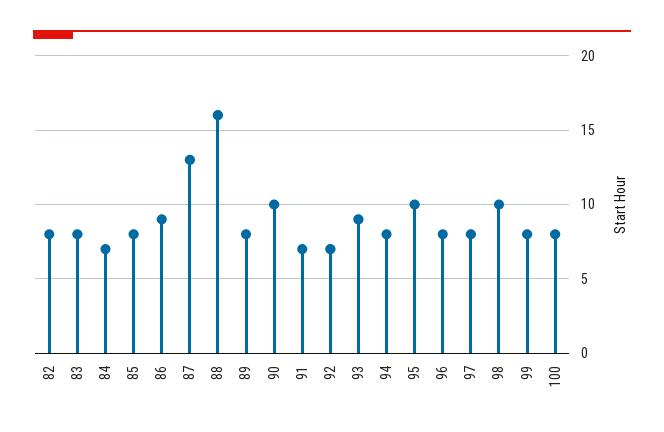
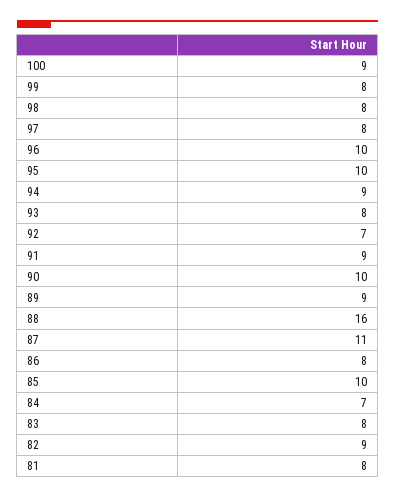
82: 8 -> 9
85: 8 -> 10
86: 9 -> 8
87: 13 -> 11
89: 8 -> 9
91: 7 -> 9
93: 9 -> 8
94: 8 -> 9
96: 8 -> 10
98: 10 -> 8
100: 8 -> 9
81: none -> 8

